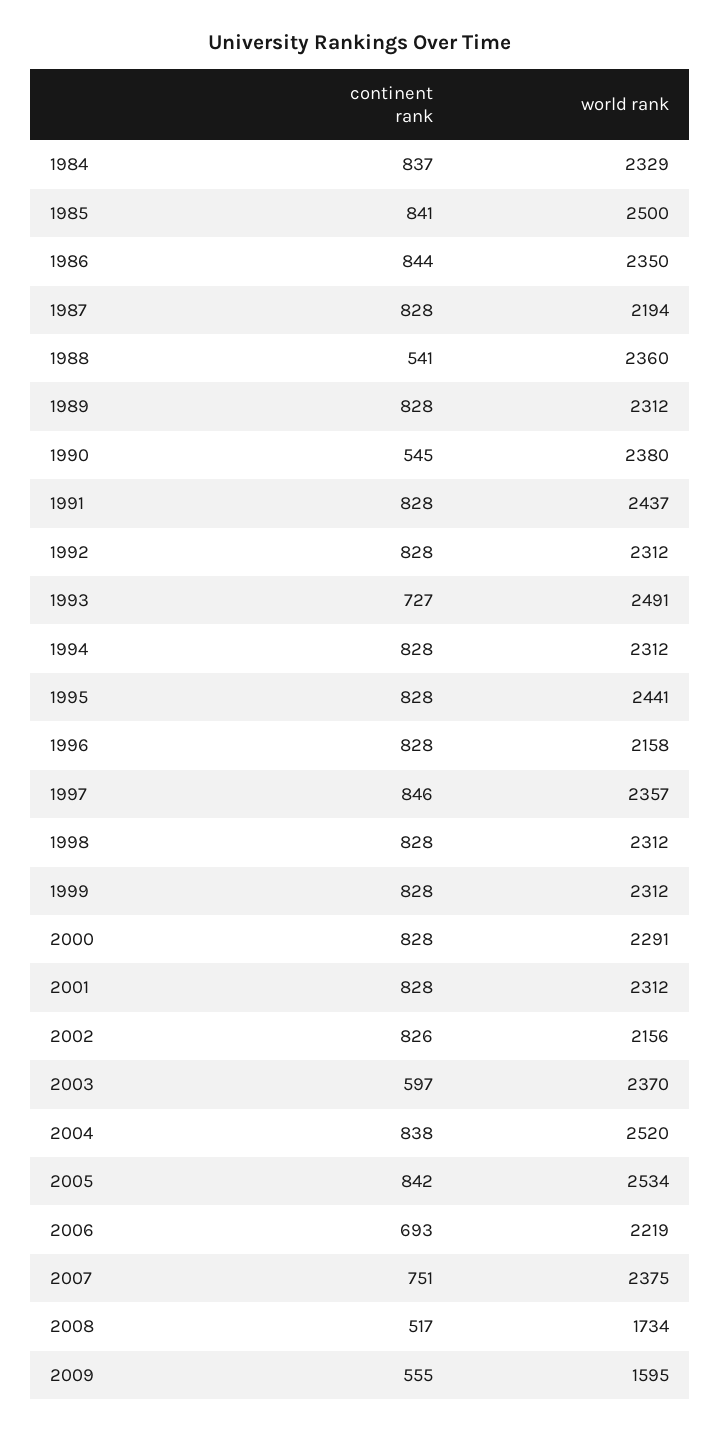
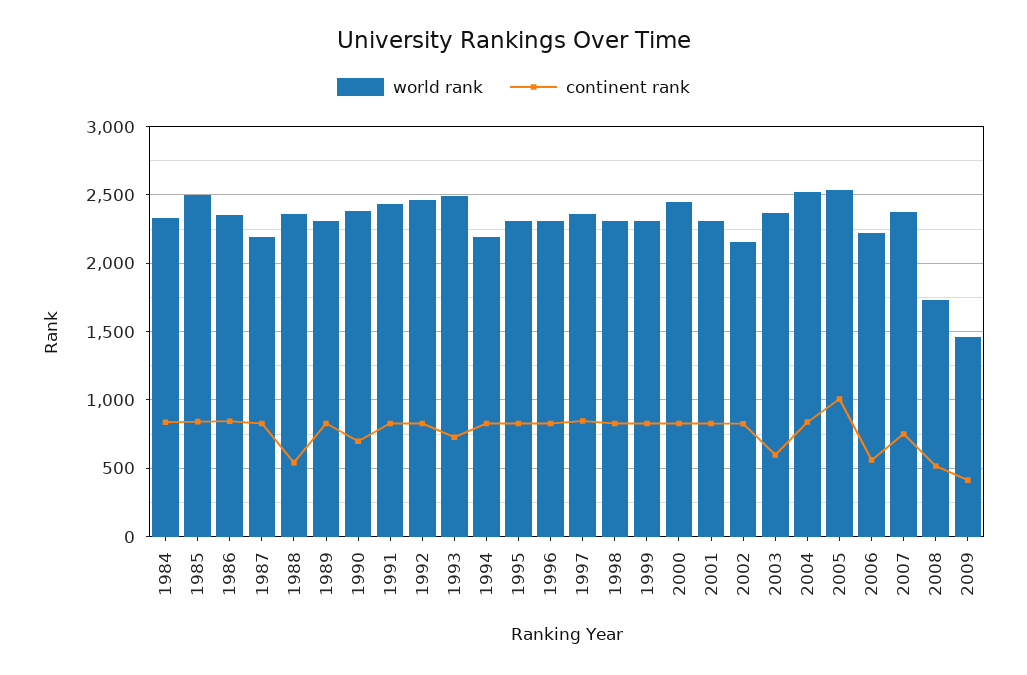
continent rank, 1990: 545 -> 700
world rank, 1992: 2312 -> 2450
world rank, 1994: 2312 -> 2200
world rank, 1995: 2441 -> 2300
world rank, 1996: 2158 -> 2300
world rank, 2000: 2291 -> 2450
continent rank, 2005: 842 -> 1000
continent rank, 2006: 693 -> 550
continent rank, 2009: 555 -> 400
world rank, 2009: 1595 -> 1450

